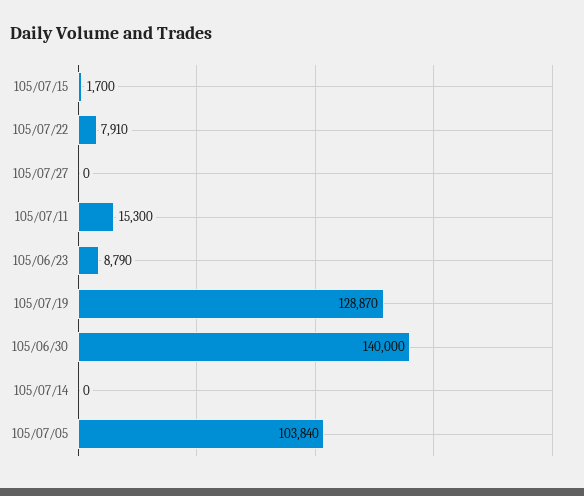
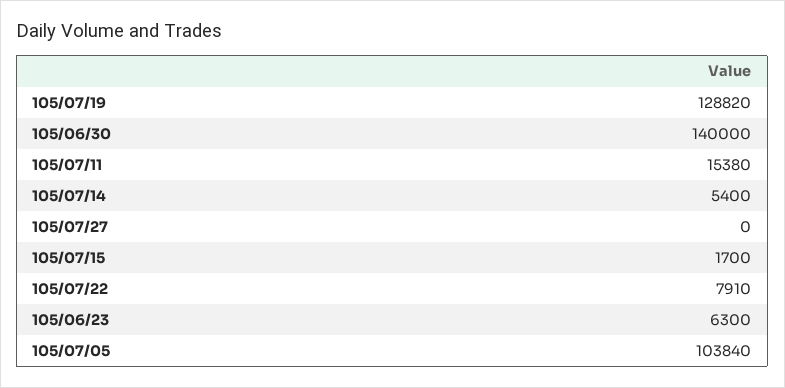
105/07/11: 15300 -> 15380
105/06/23: 8790 -> 6300
105/07/19: 128870 -> 128820
105/07/14: 0 -> 5400

